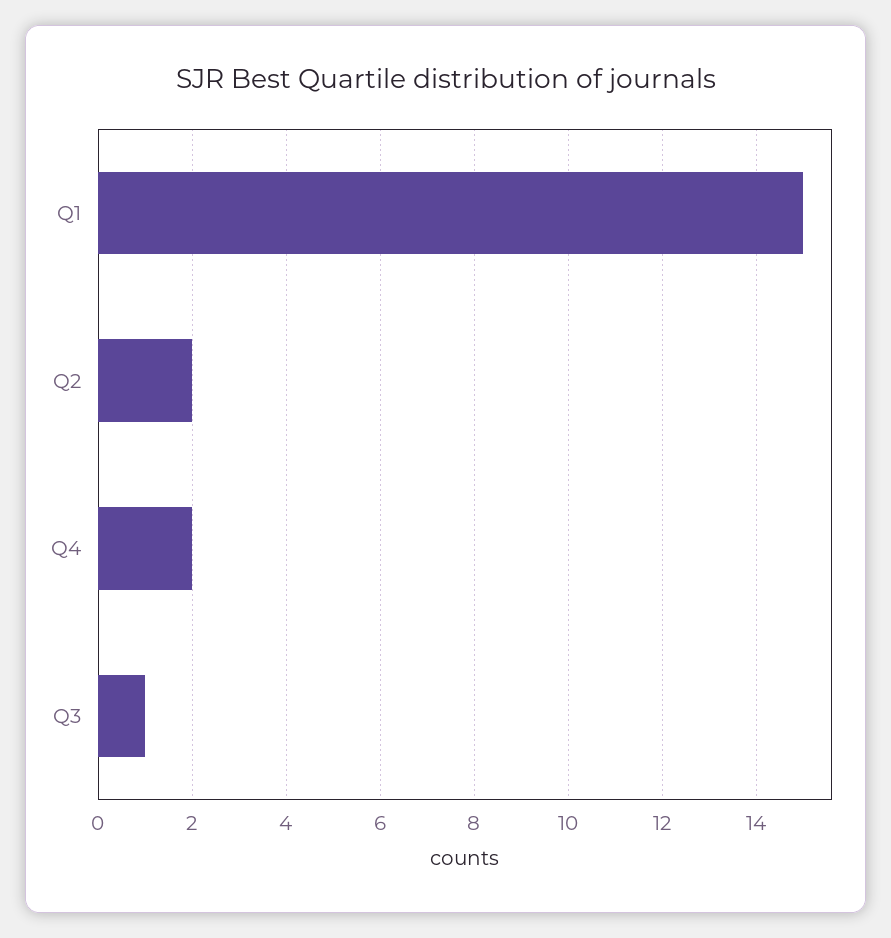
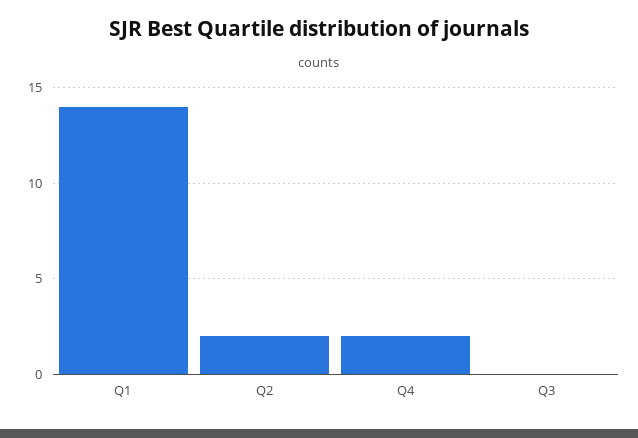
Q1: 15 -> 14
Q3: 1 -> 0

